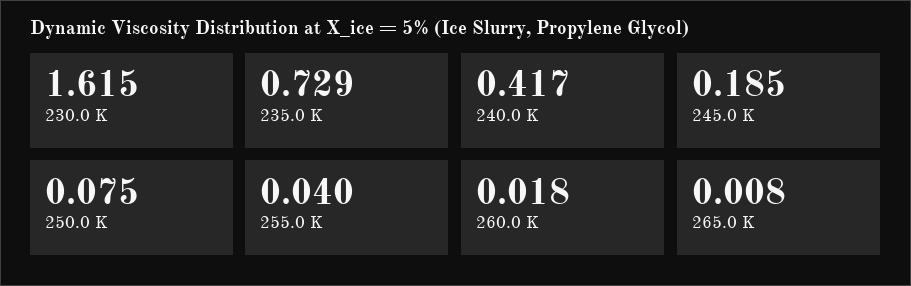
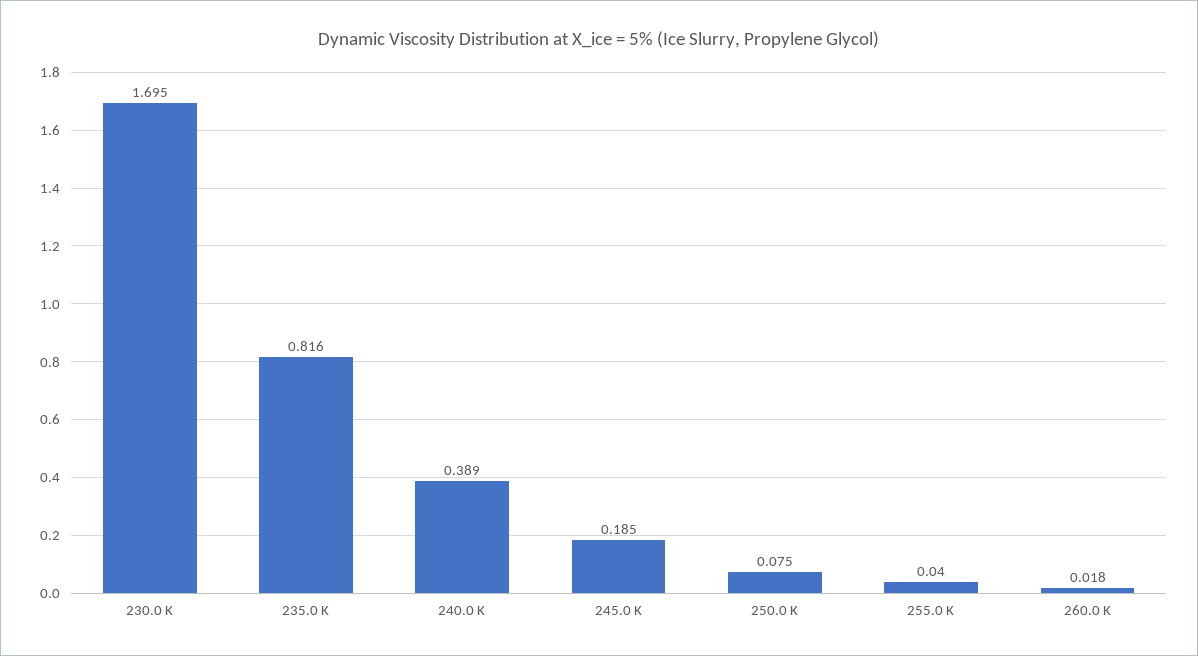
230.0 K: 1.615 -> 1.695
235.0 K: 0.729 -> 0.816
240.0 K: 0.417 -> 0.389
265.0 K: 0.008 -> none

